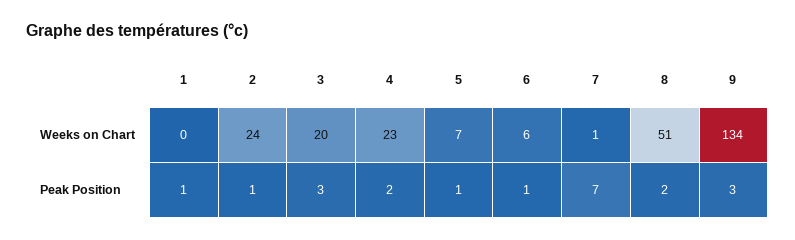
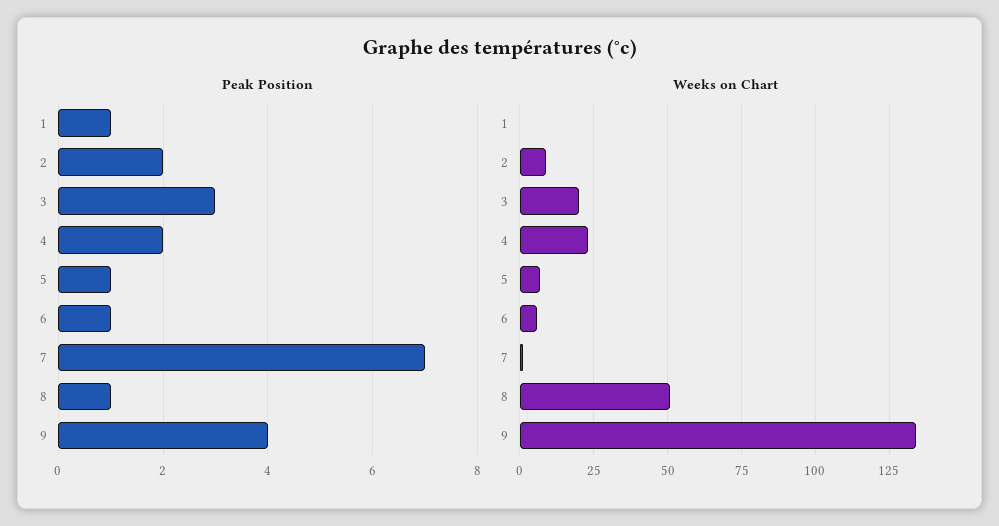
Weeks on Chart, 2: 24 -> 10
Peak Position, 2: 1 -> 2
Peak Position, 8: 2 -> 1
Peak Position, 9: 3 -> 4

